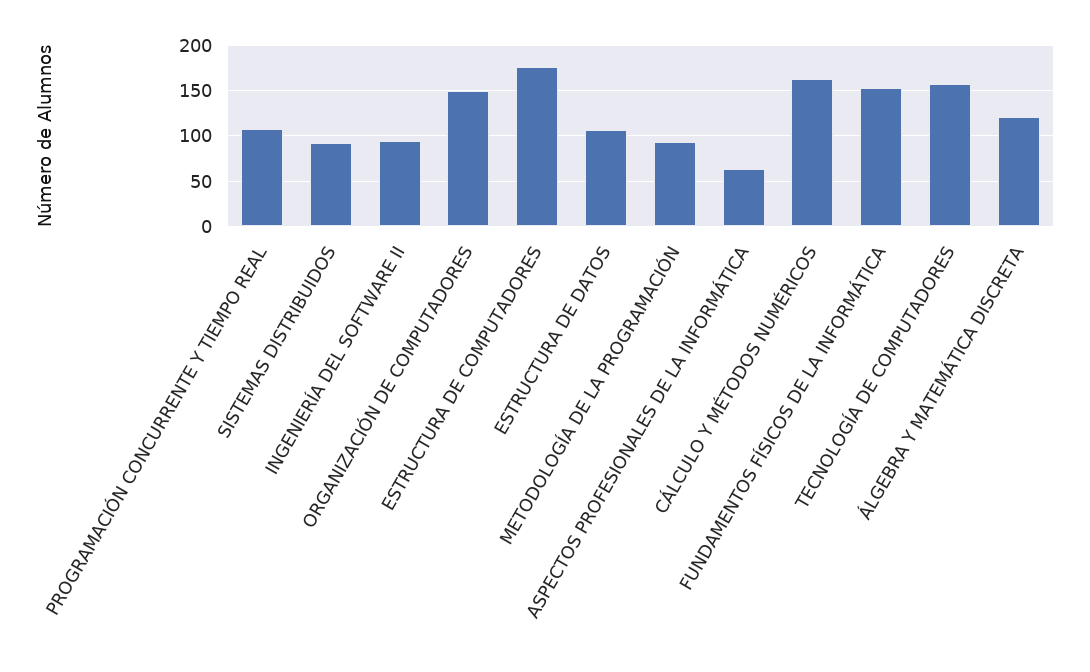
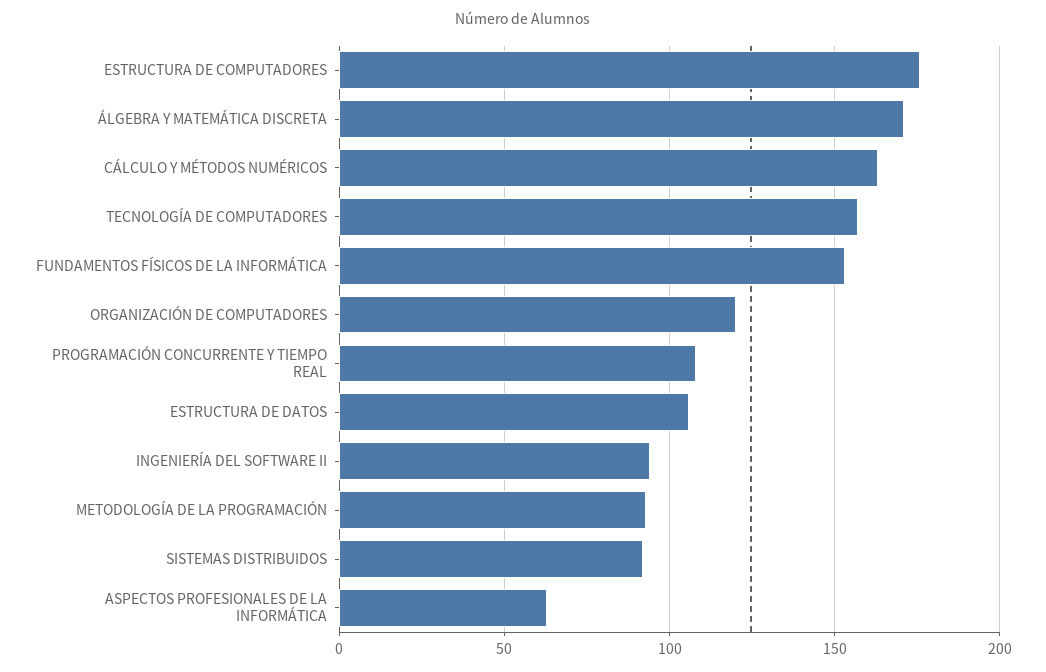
ORGANIZACIÓN DE COMPUTADORES: 150 -> 120
ÁLGEBRA Y MATEMÁTICA DISCRETA: 120 -> 170

